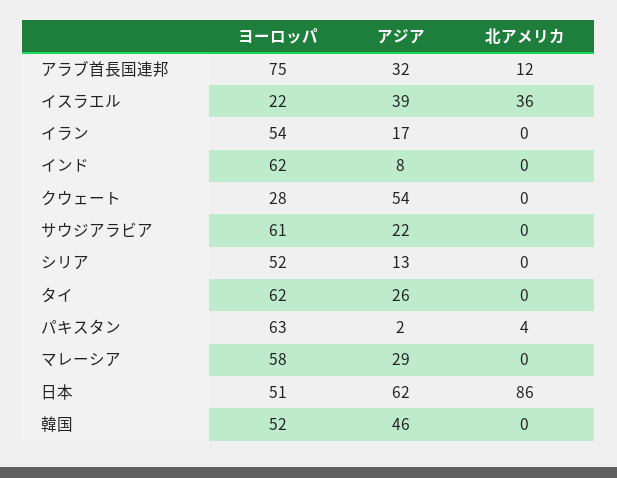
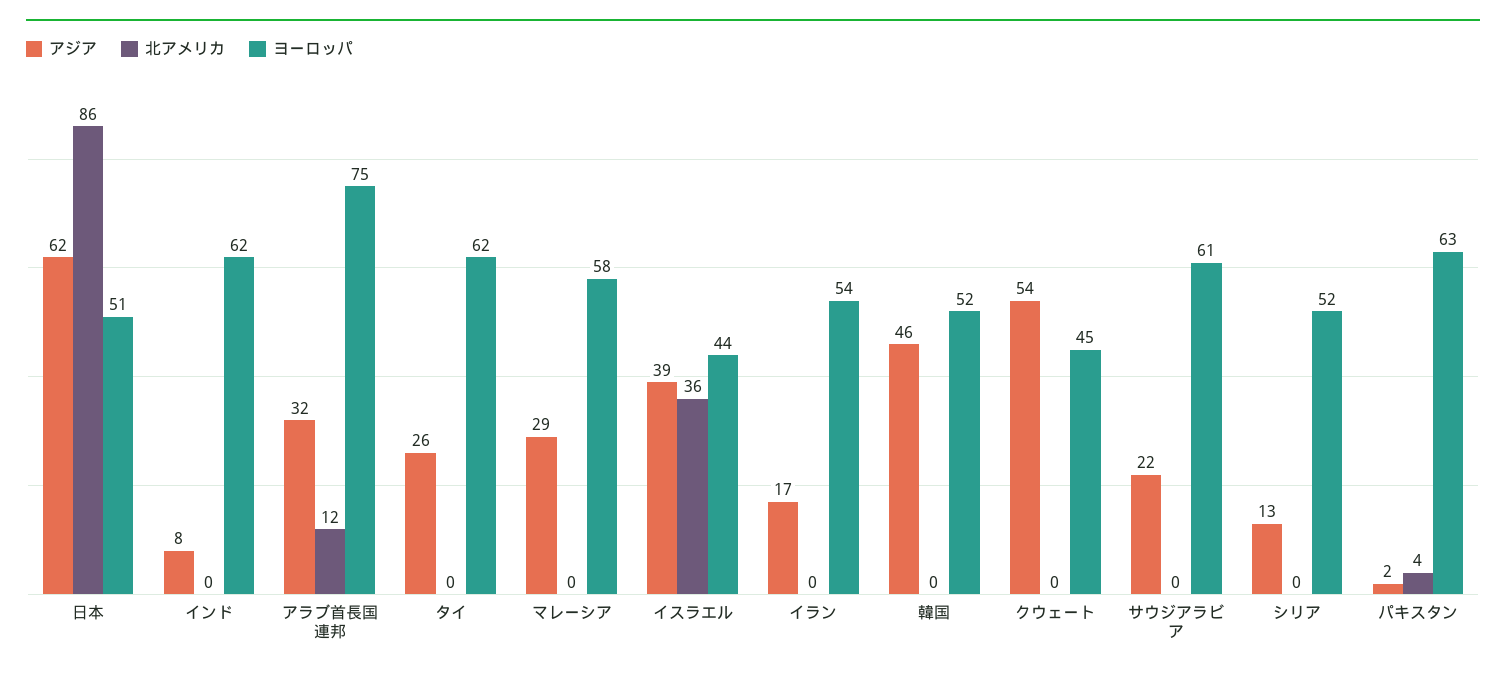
ヨーロッパ, イスラエル: 22 -> 44
ヨーロッパ, クウェート: 28 -> 45

